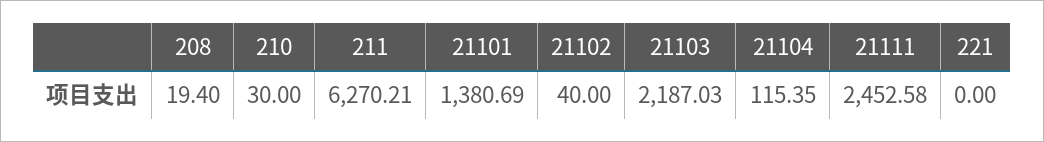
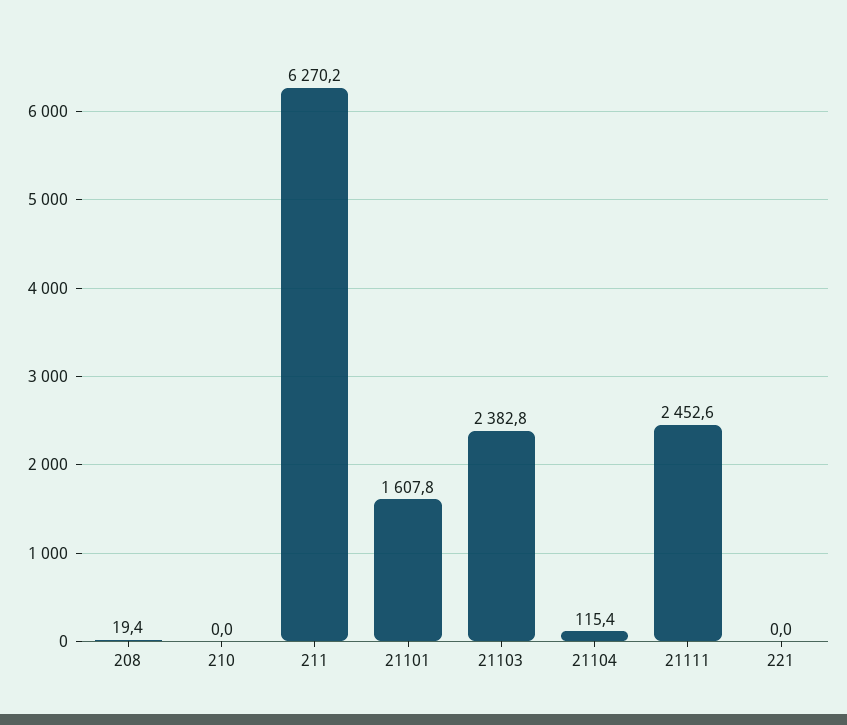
210: 30 -> 0
21101: 1380.69 -> 1607.8
21102: 40 -> none
21103: 2187.03 -> 2382.8

